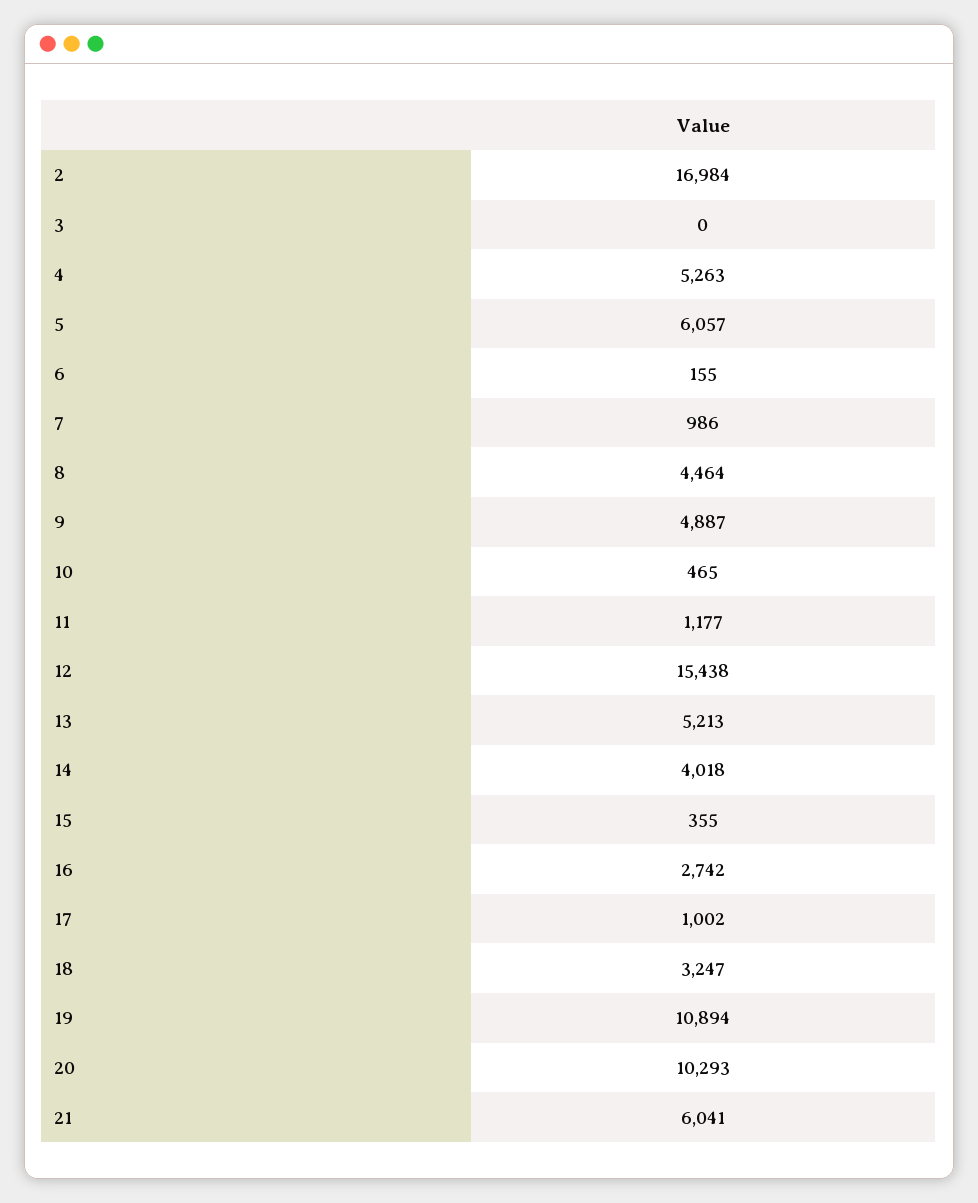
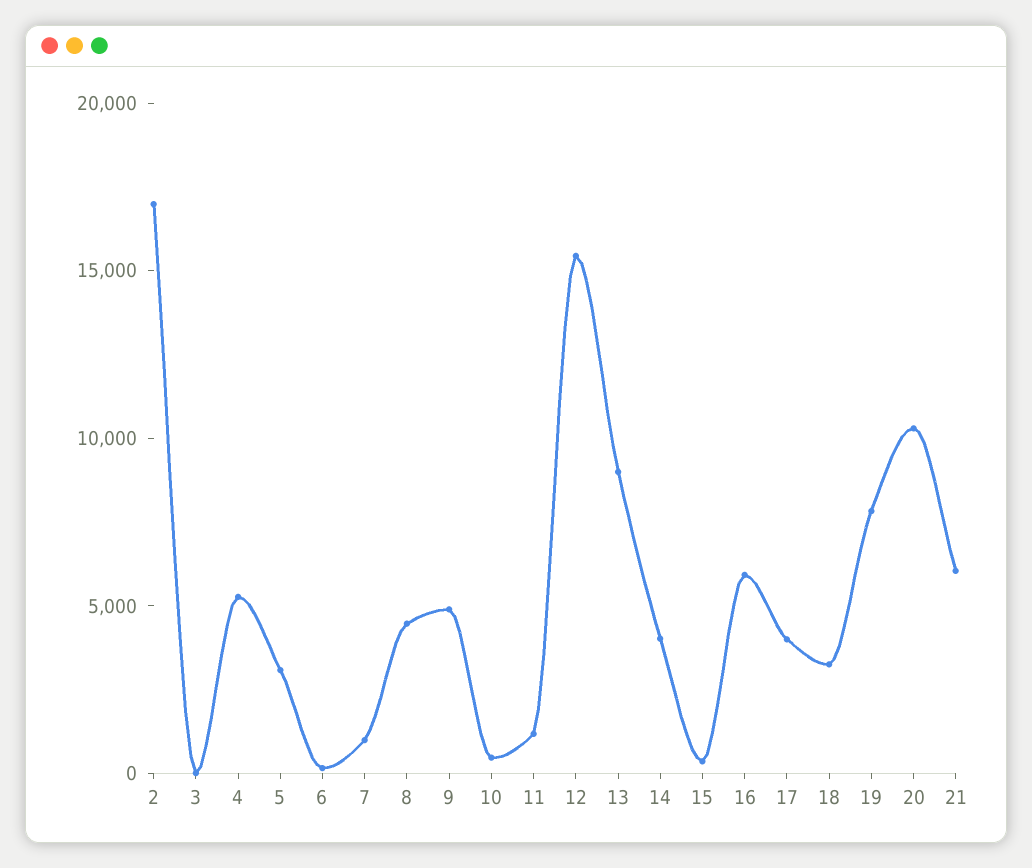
5: 6057 -> 3000
13: 5213 -> 9000
16: 2742 -> 6000
17: 1002 -> 4000
19: 10894 -> 8000

